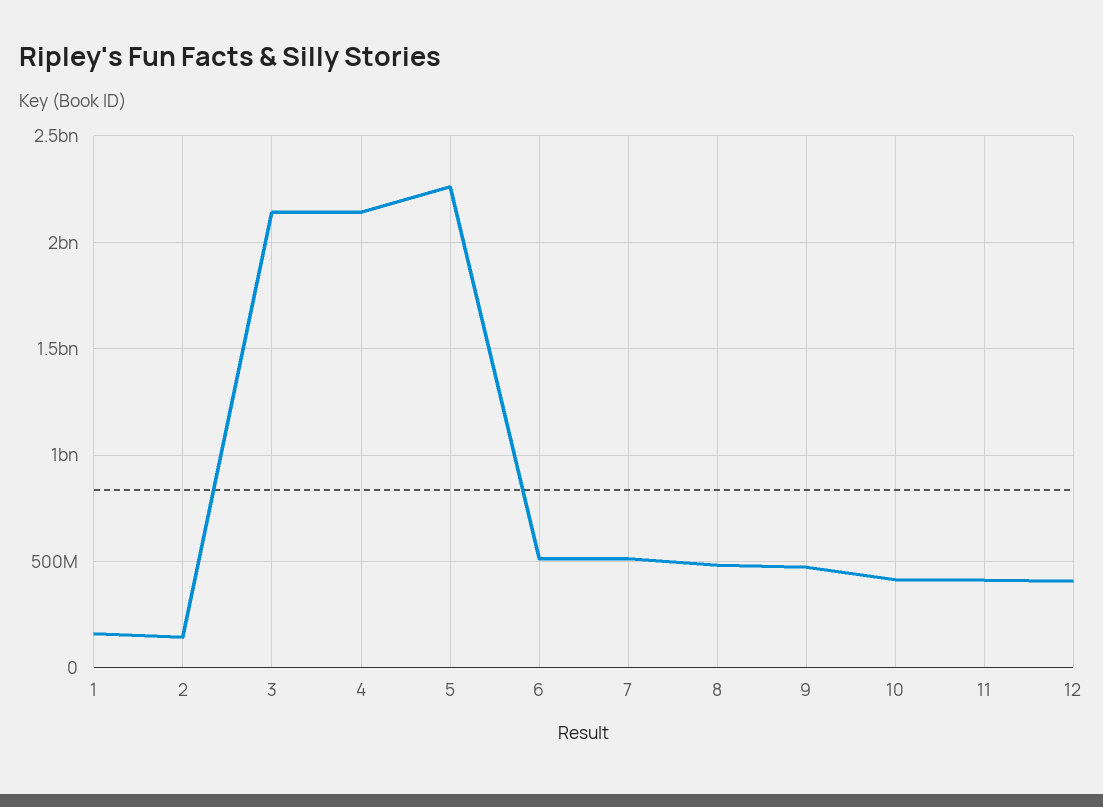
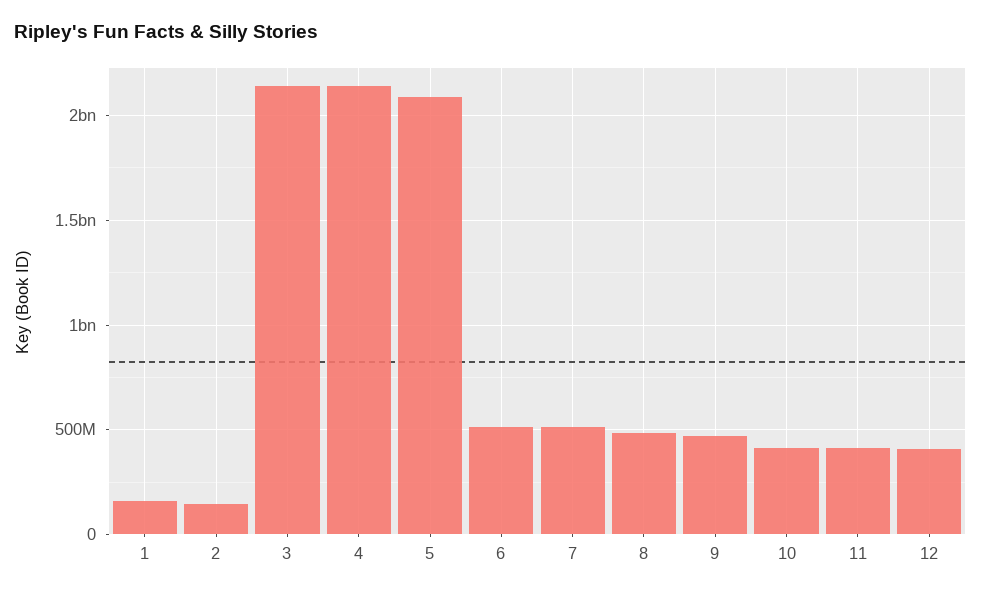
5: 2250000000 -> 2100000000

